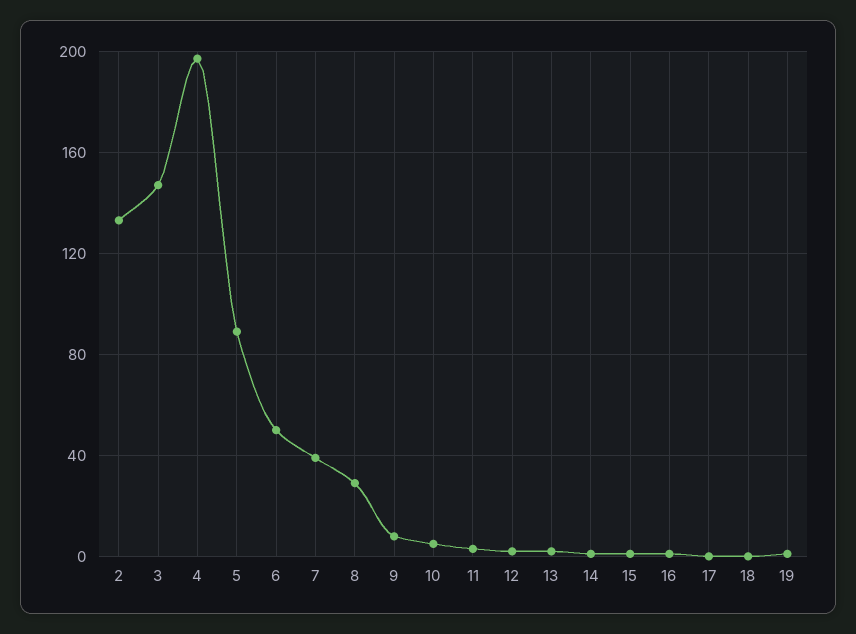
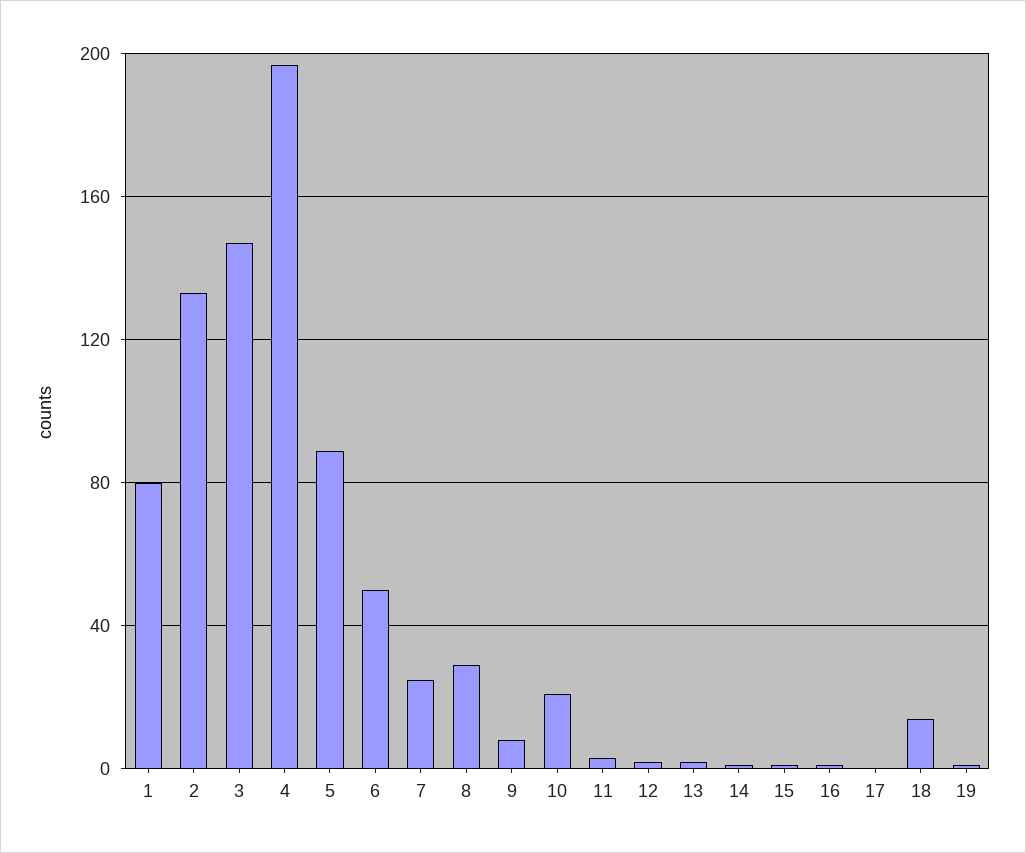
7: 40 -> 25
10: 5 -> 20
18: 0 -> 15
1: none -> 80

